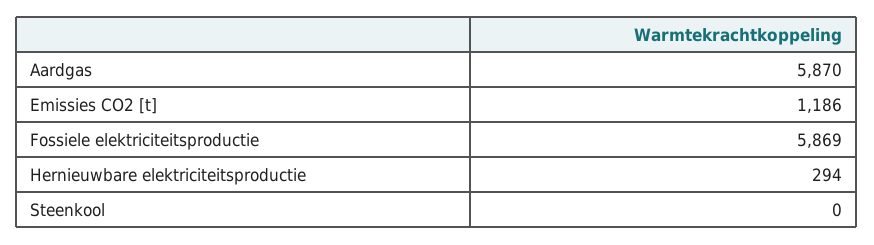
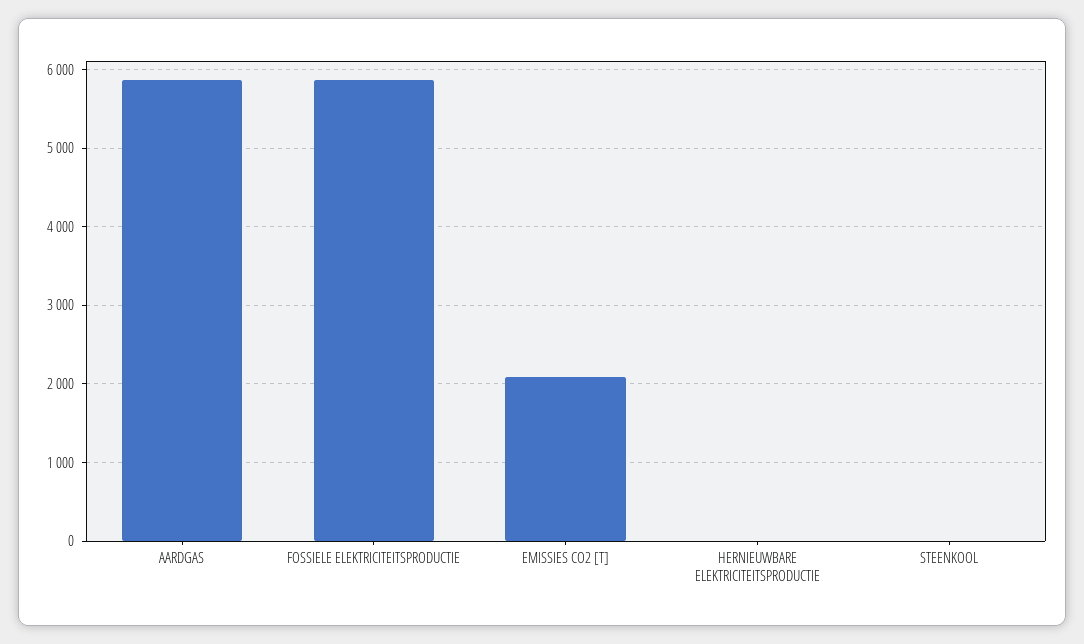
Emissies CO2 [t]: 1186 -> 2100
Hernieuwbare elektriciteitsproductie: 294 -> 0

